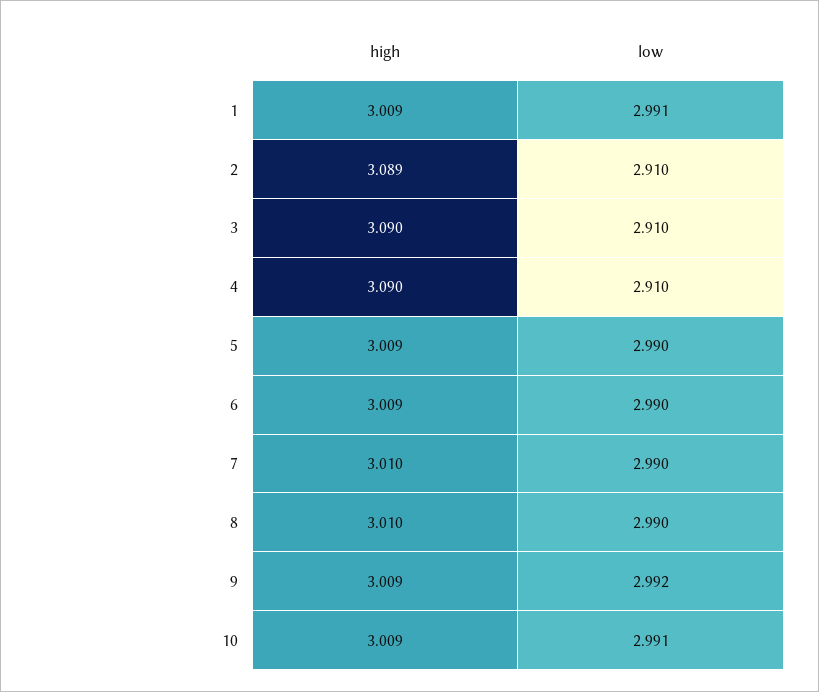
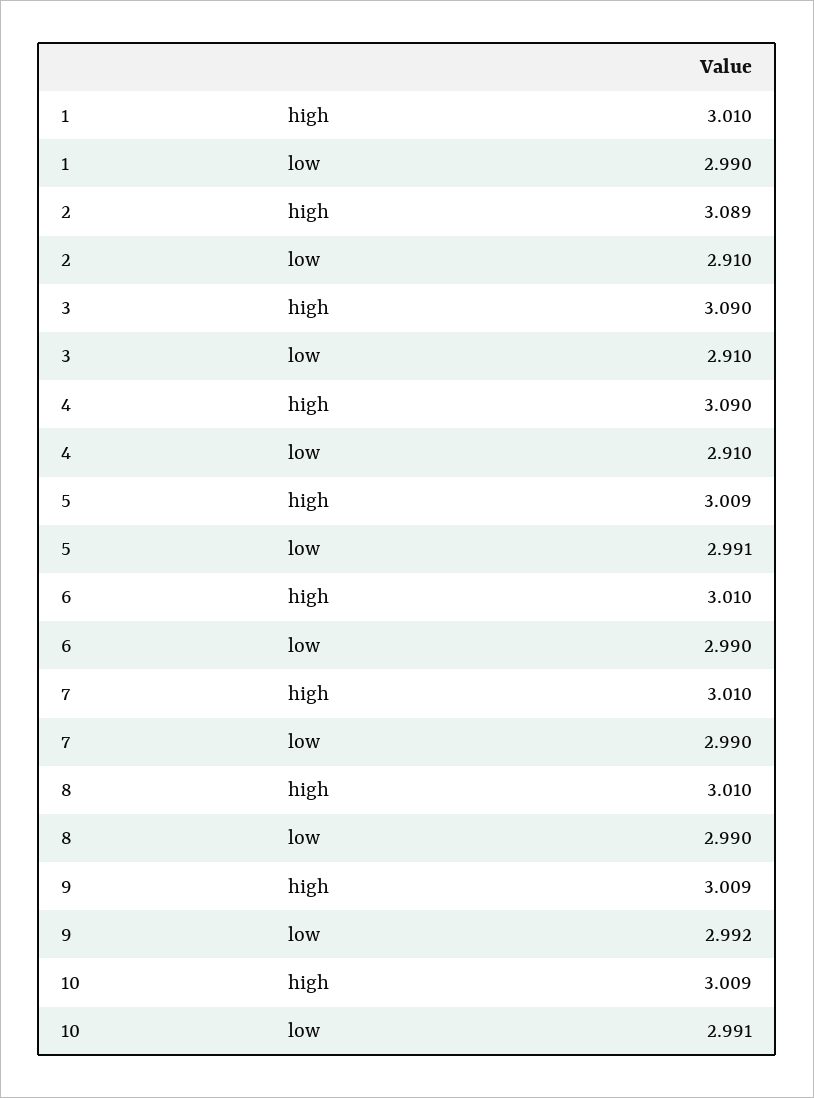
high, 1: 3.009 -> 3.01
low, 1: 2.991 -> 2.99
low, 5: 2.99 -> 2.991
high, 6: 3.009 -> 3.01

